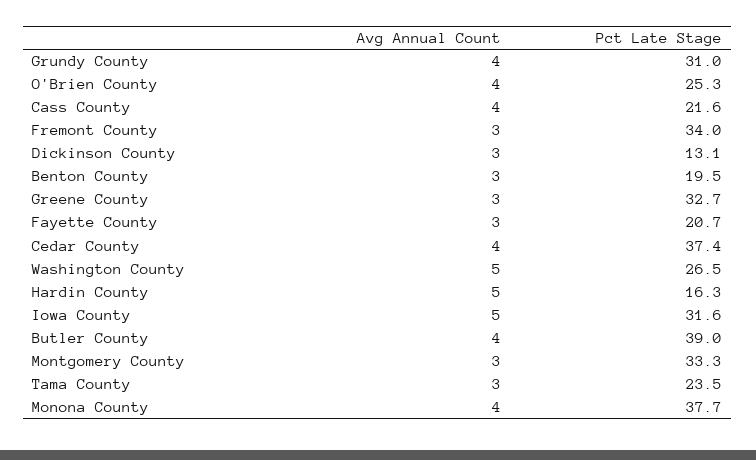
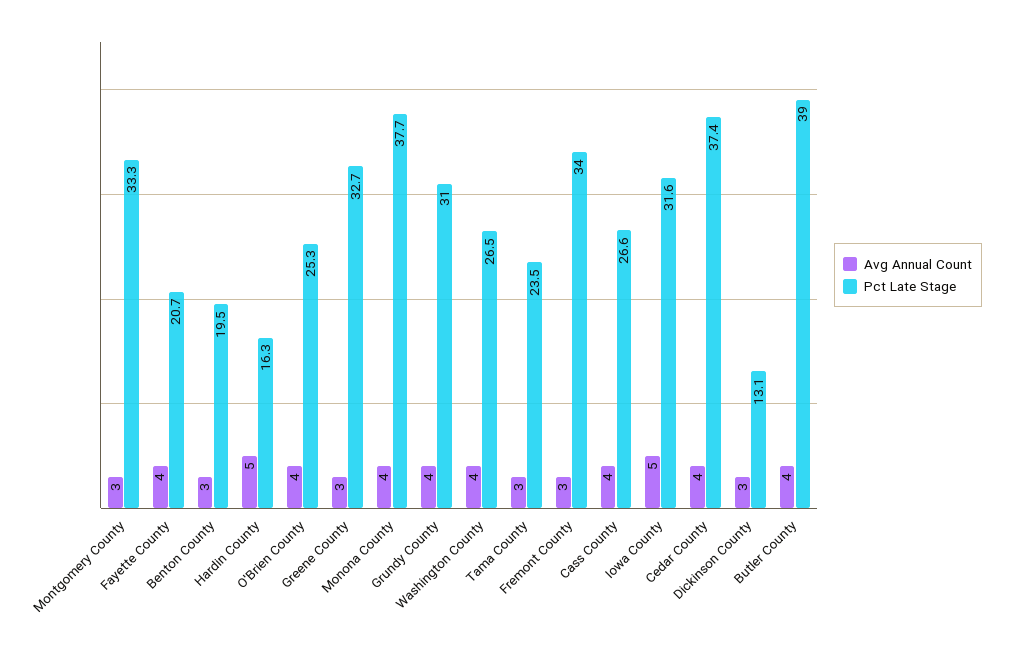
Pct Late Stage, Cass County: 21.6 -> 26.6
Avg Annual Count, Fayette County: 3 -> 4
Avg Annual Count, Washington County: 5 -> 4

